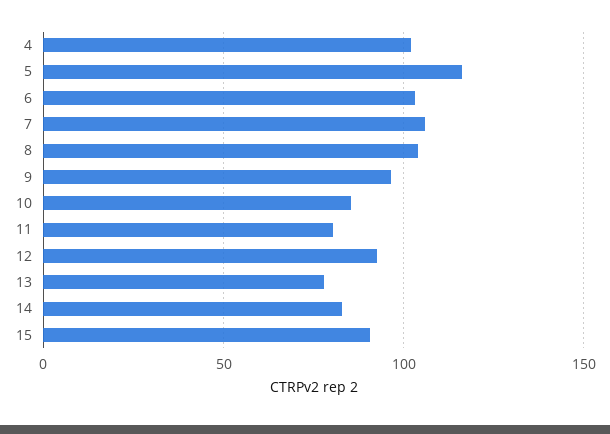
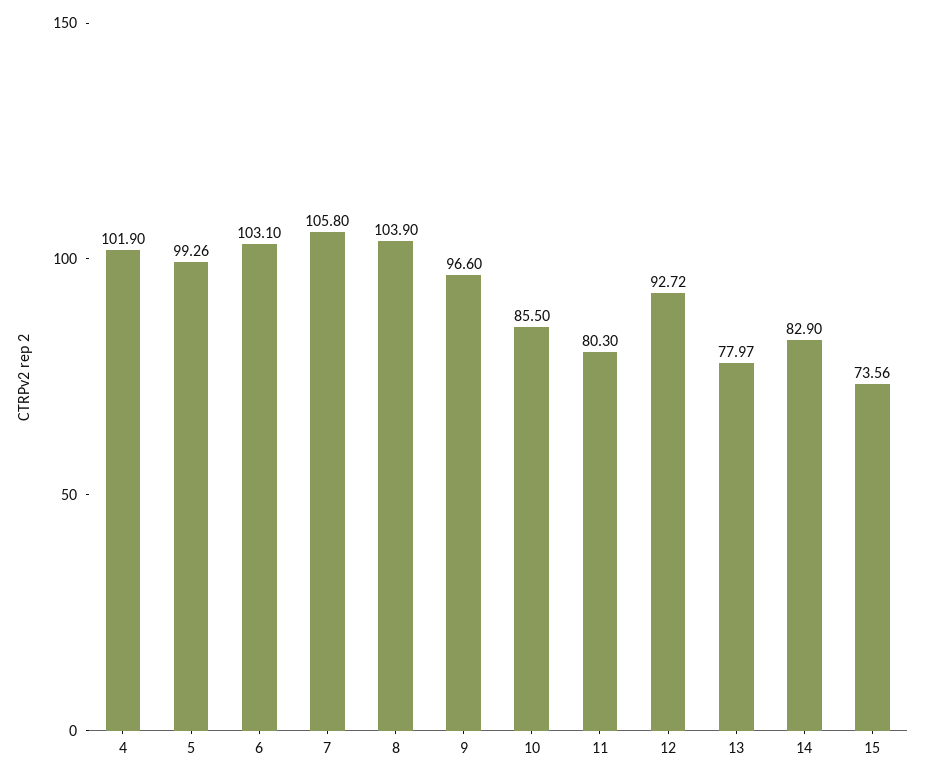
5: 115 -> 99.26
15: 90 -> 73.56

